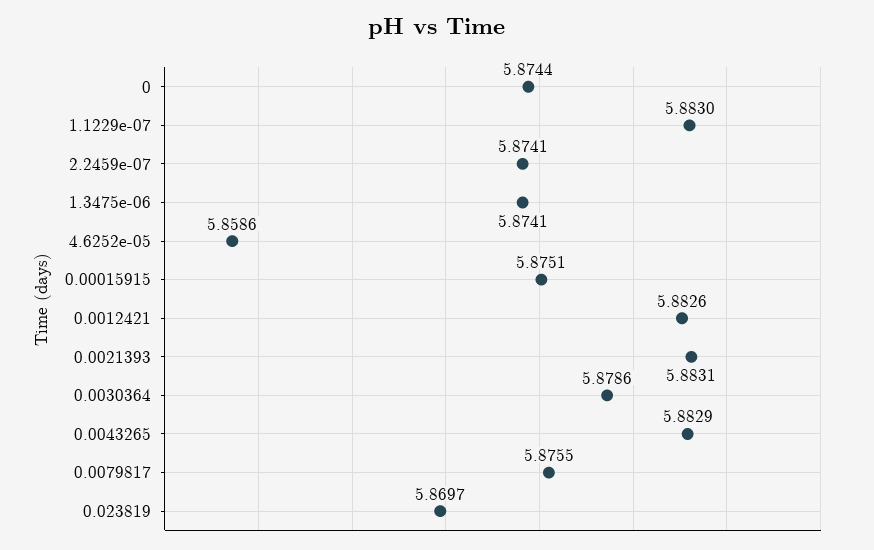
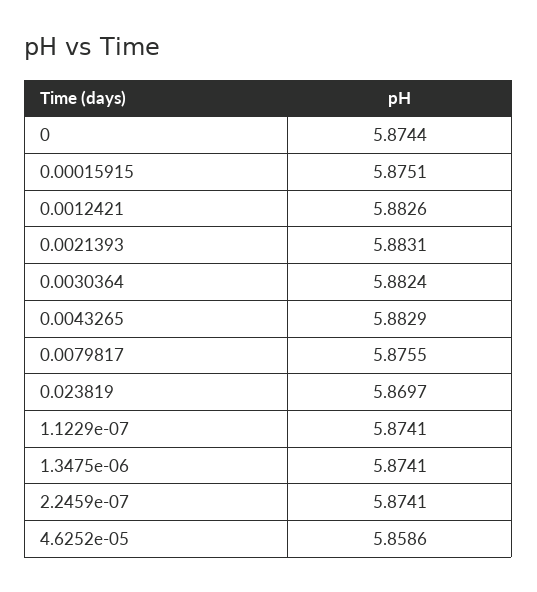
1.1229e-07: 5.883 -> 5.8741
0.0030364: 5.8786 -> 5.8824

